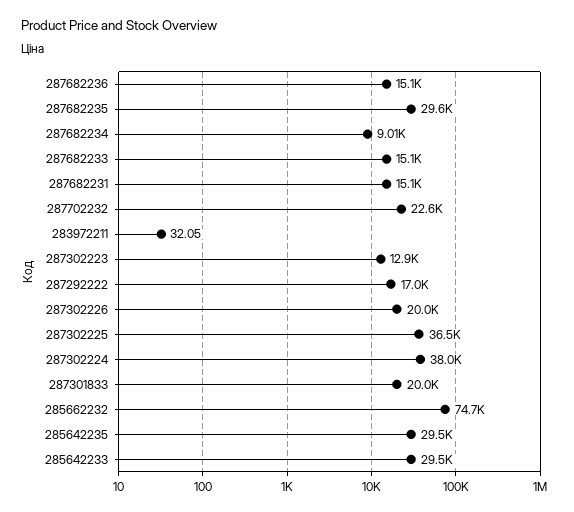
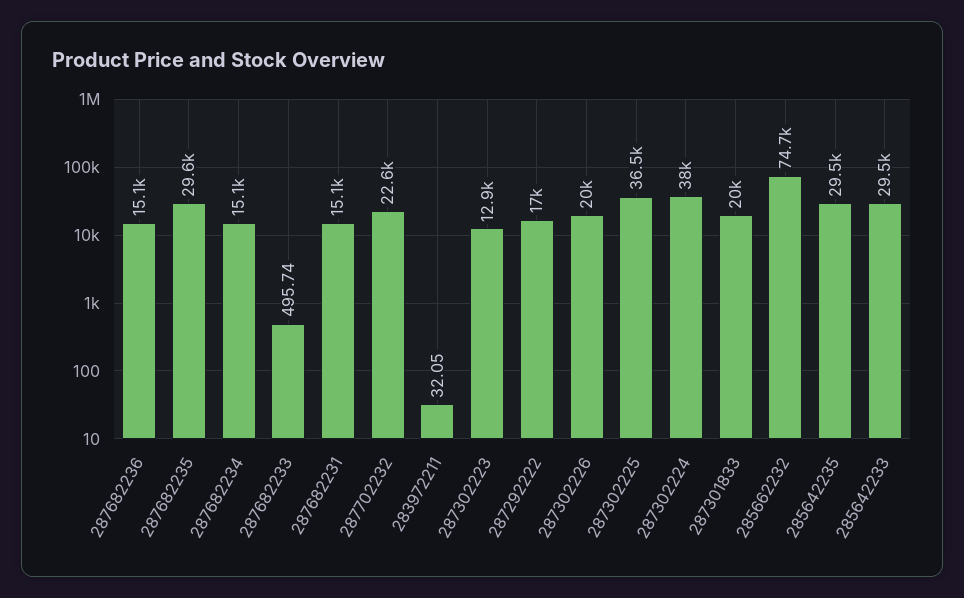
287682234: 9010 -> 15100
287682233: 15100 -> 495.74

